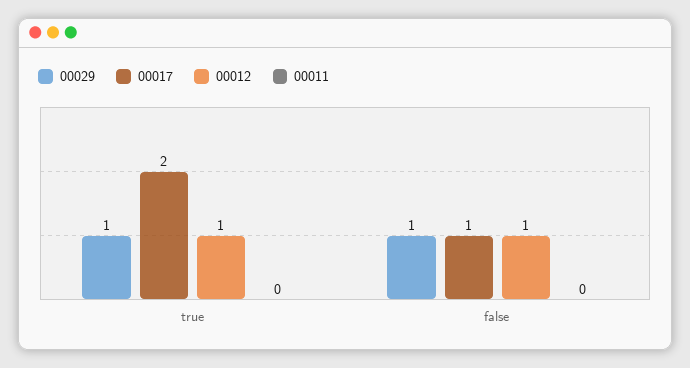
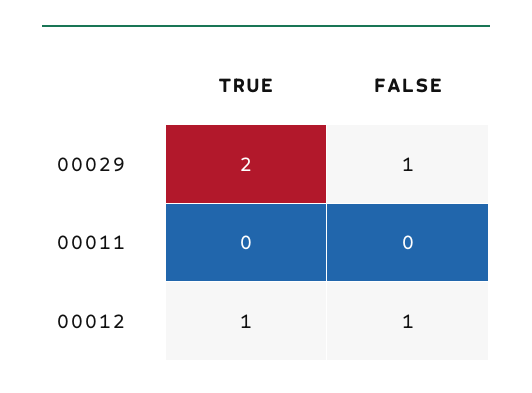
00029, true: 1 -> 2
00017, true: 2 -> none
00017, false: 1 -> none

